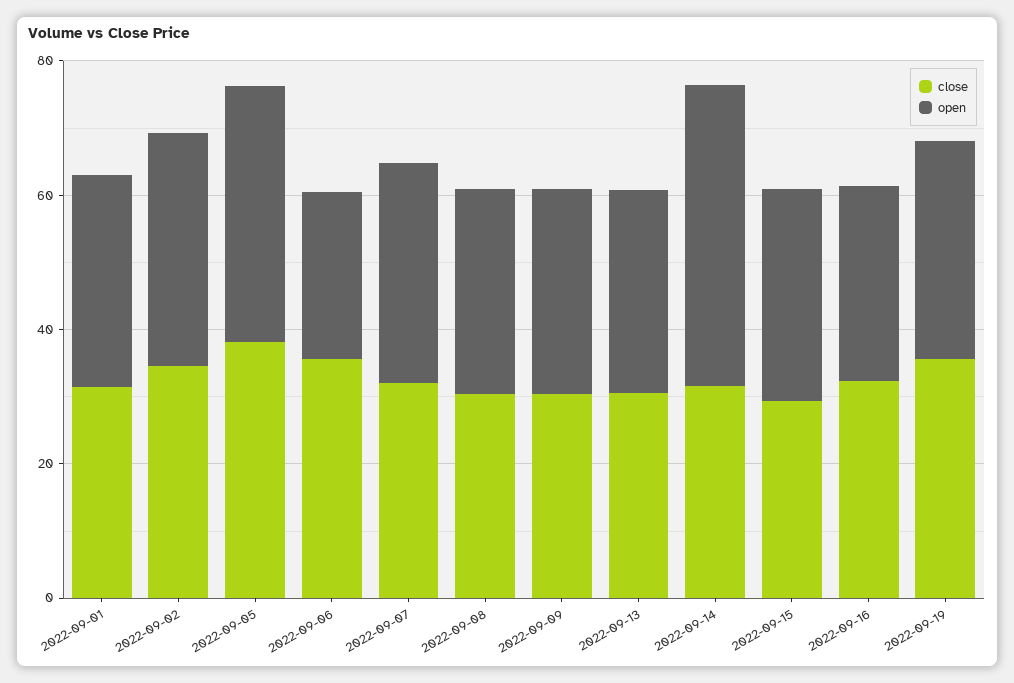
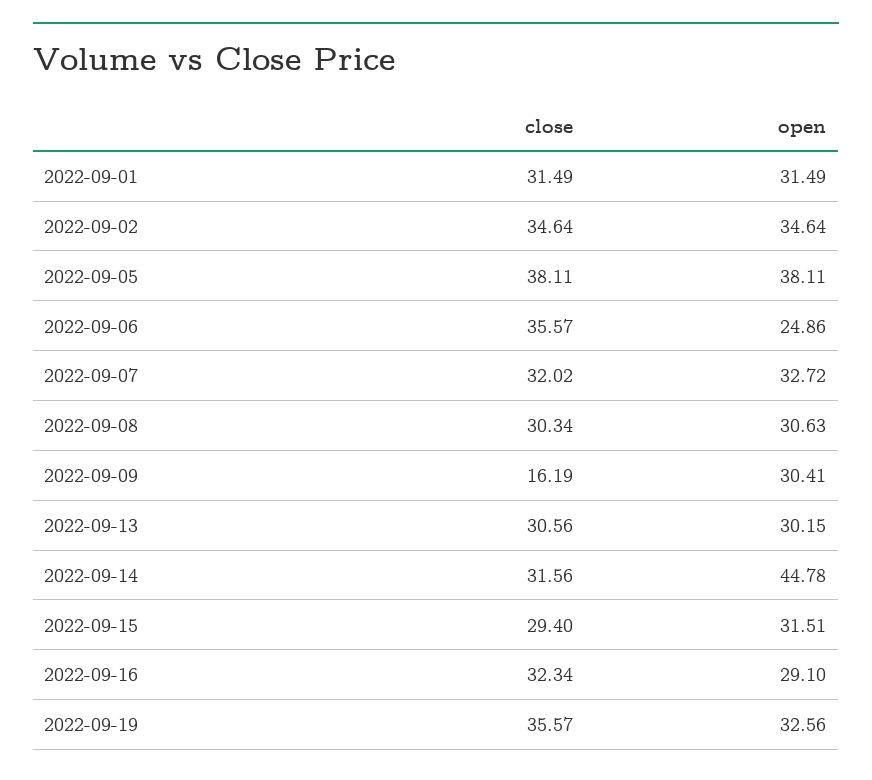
close, 2022-09-09: 30 -> 16.19

